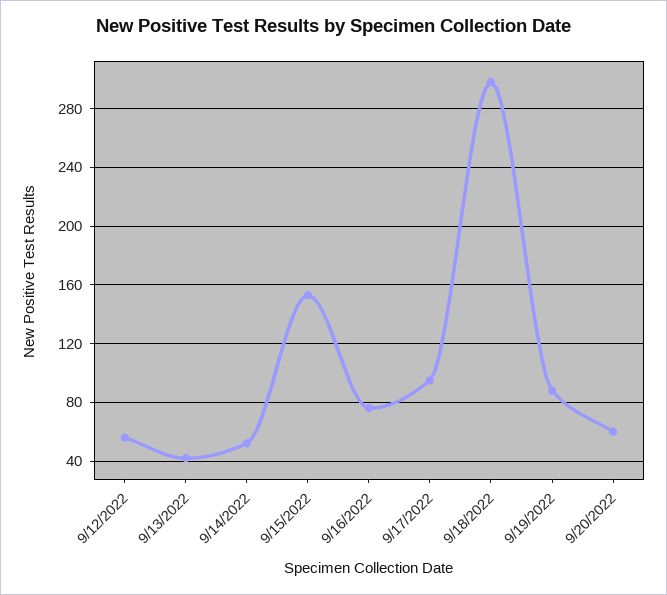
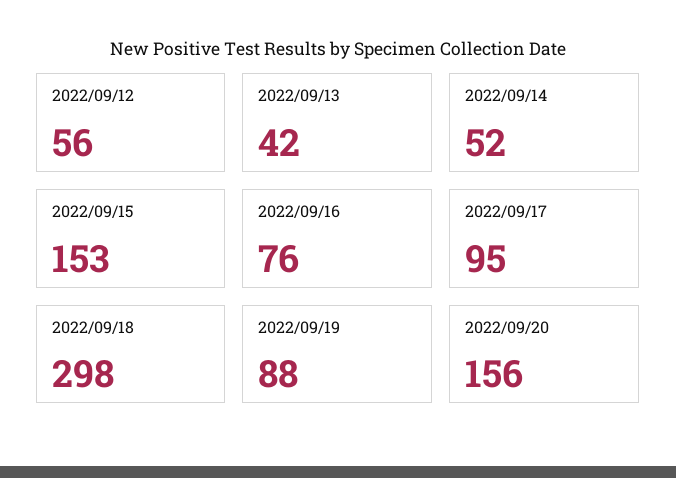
9/20/2022: 60 -> 156

